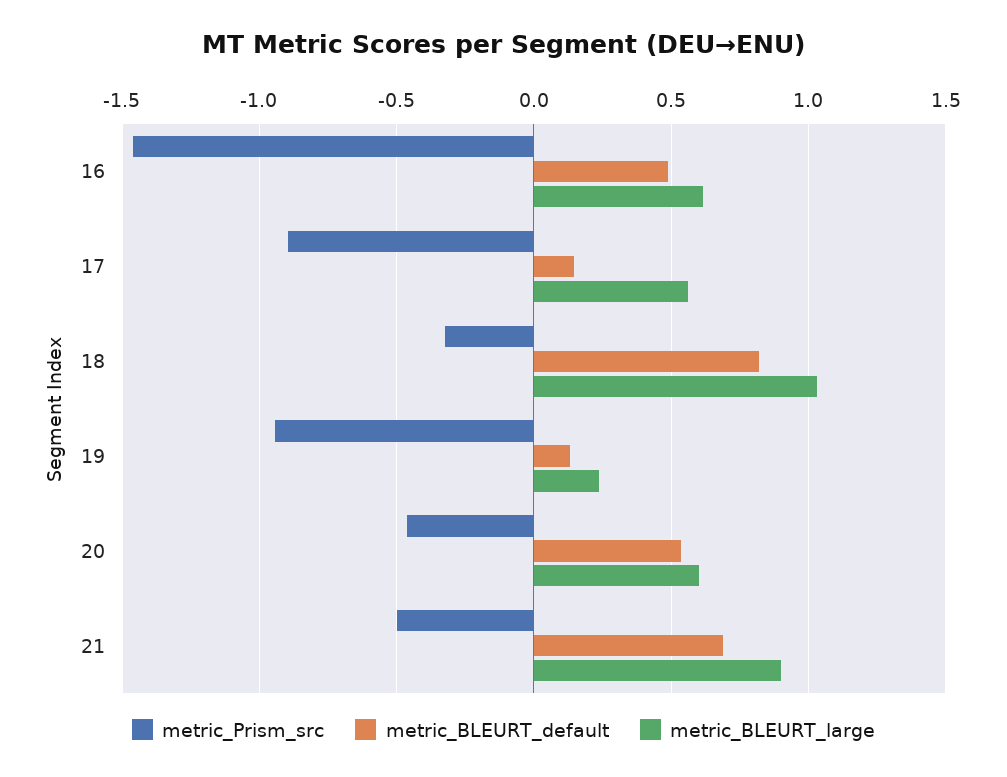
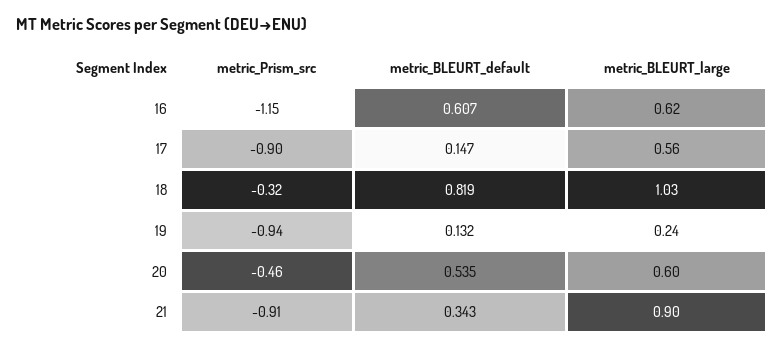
metric_Prism_src, 16: -1.45 -> -1.15
metric_BLEURT_default, 16: 0.5 -> 0.607
metric_Prism_src, 21: -0.5 -> -0.91
metric_BLEURT_default, 21: 0.7 -> 0.343

